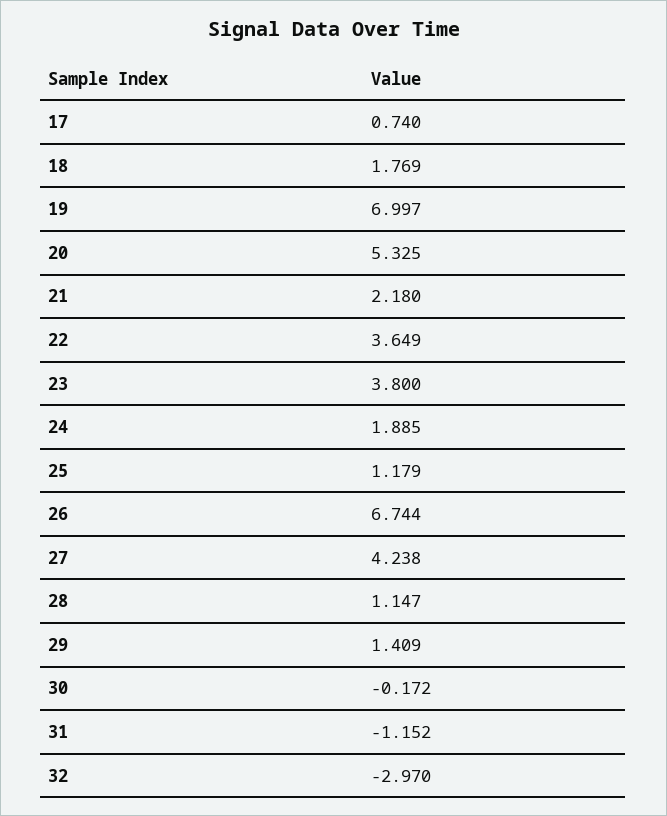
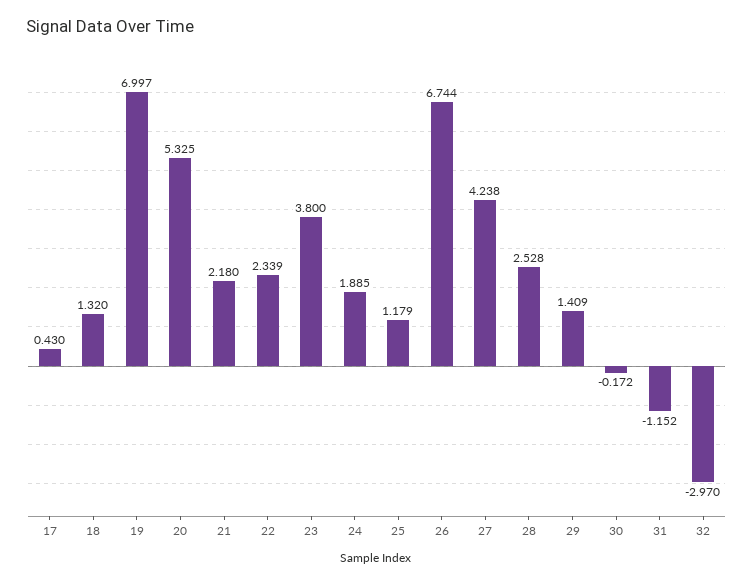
17: 0.74 -> 0.43
18: 1.769 -> 1.32
22: 3.649 -> 2.339
28: 1.147 -> 2.528

